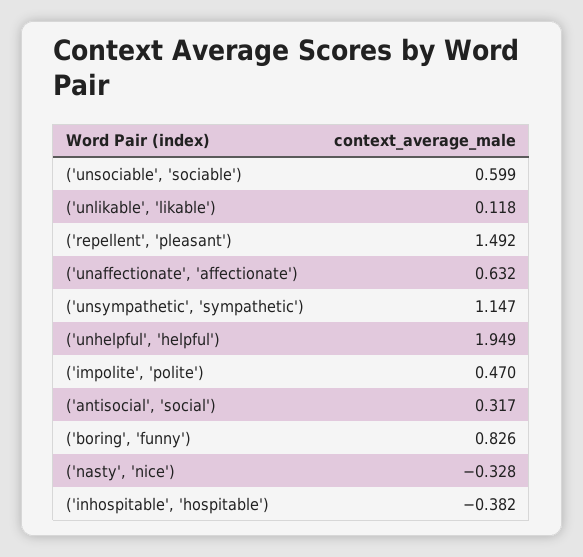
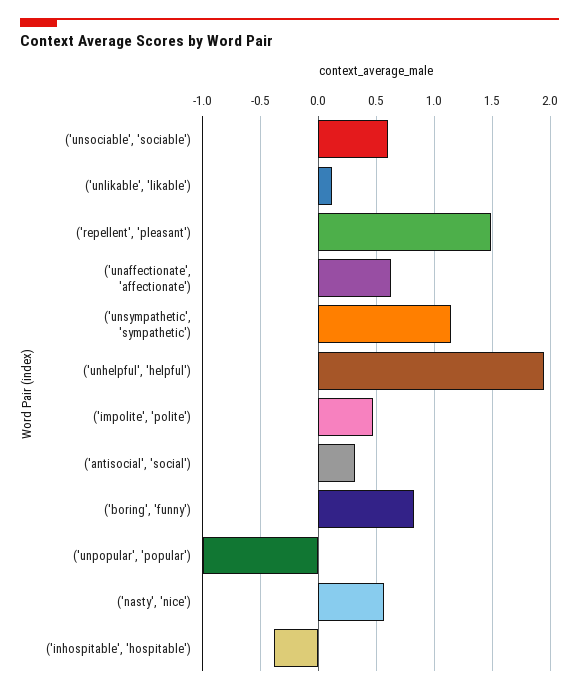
('nasty', 'nice'): -0.328 -> 0.6
('unpopular', 'popular'): none -> -1

